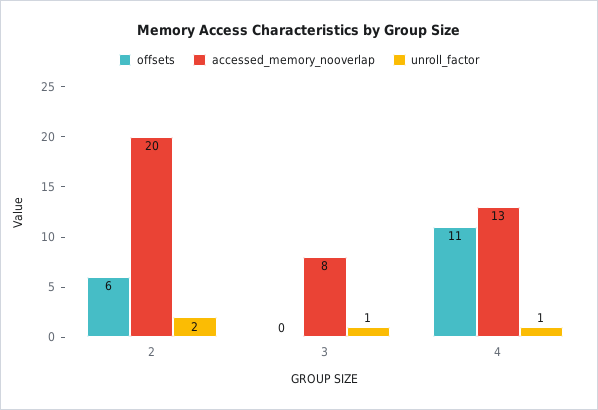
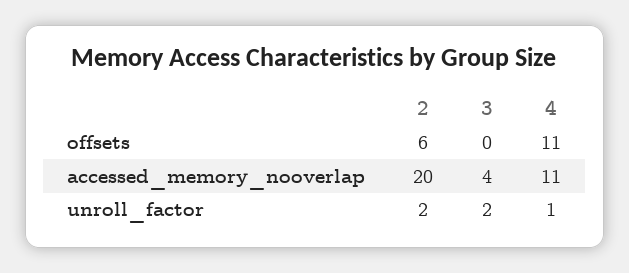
accessed_memory_nooverlap, 3: 8 -> 4
unroll_factor, 3: 1 -> 2
accessed_memory_nooverlap, 4: 13 -> 11

